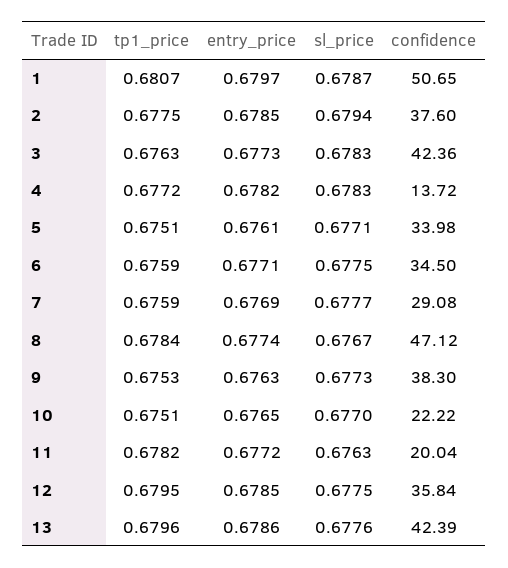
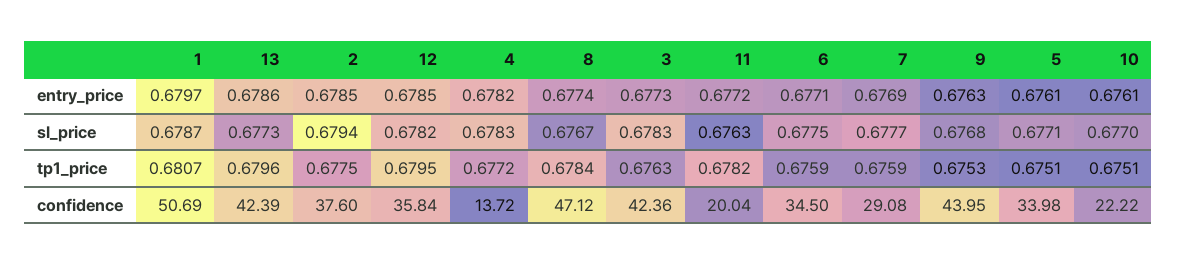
confidence, 1: 50.65 -> 50.69
sl_price, 9: 0.6773 -> 0.6768
confidence, 9: 38.3 -> 43.95
entry_price, 10: 0.6765 -> 0.6761
sl_price, 12: 0.6775 -> 0.6782
sl_price, 13: 0.6776 -> 0.6773

